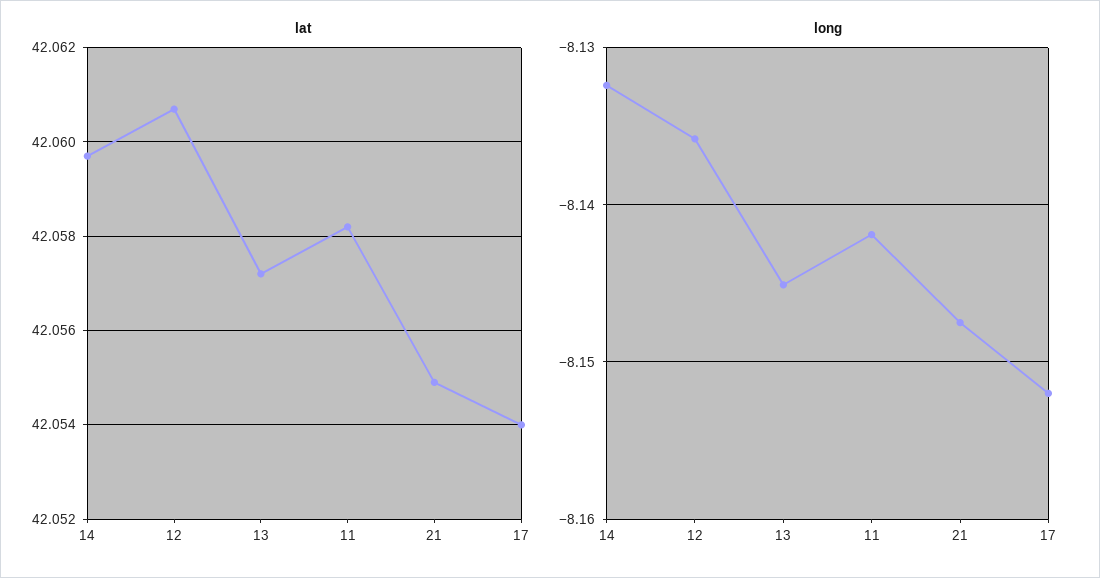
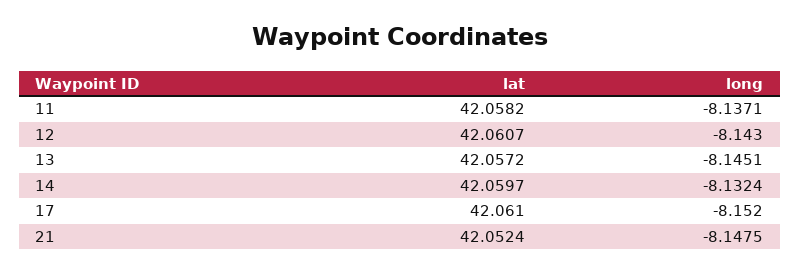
lat, 21: 42.055 -> 42.0524
lat, 17: 42.054 -> 42.061
long, 12: -8.136 -> -8.143
long, 11: -8.142 -> -8.1371

